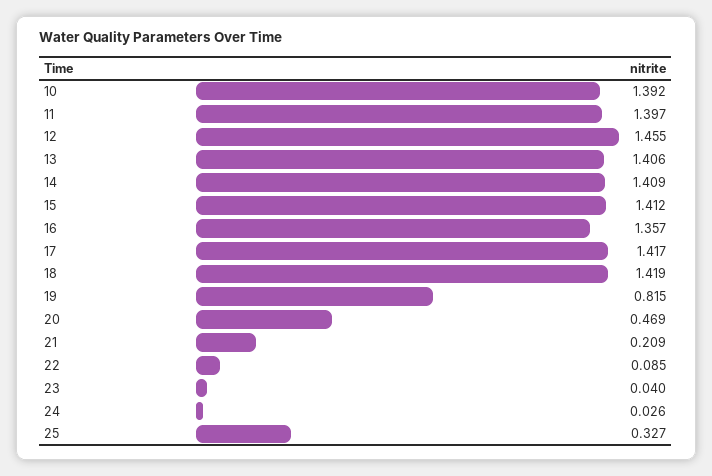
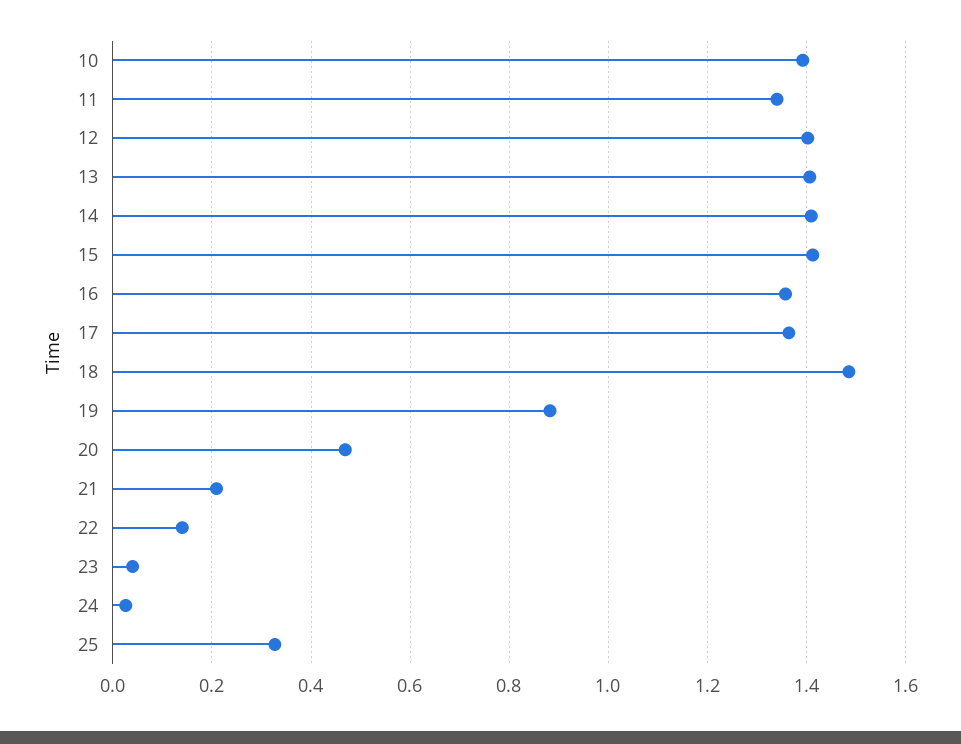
11: 1.397 -> 1.34
12: 1.455 -> 1.4
17: 1.417 -> 1.36
18: 1.419 -> 1.48
19: 0.815 -> 0.88
22: 0.085 -> 0.14

